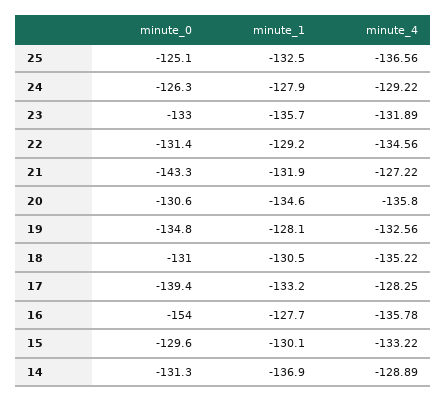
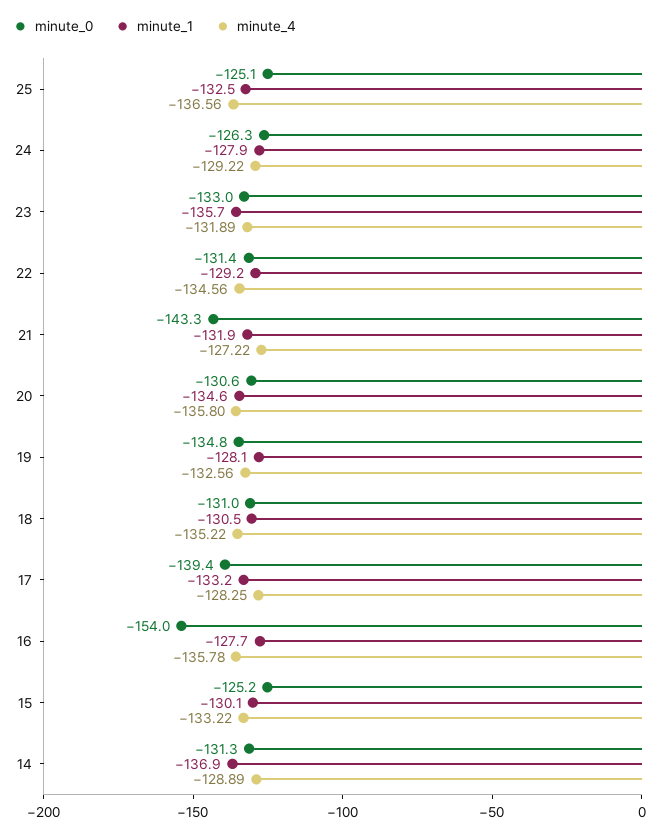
minute_0, 15: -129.6 -> -125.2

